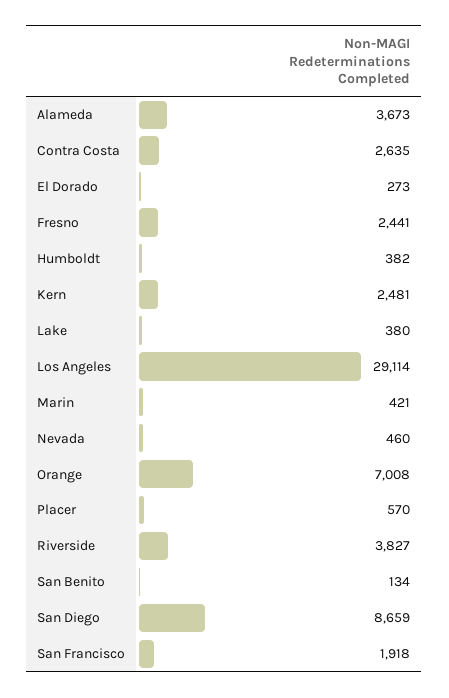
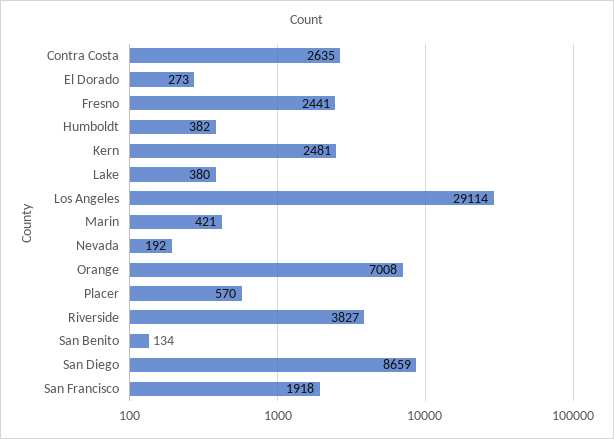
Alameda: 3673 -> none
Nevada: 460 -> 192

